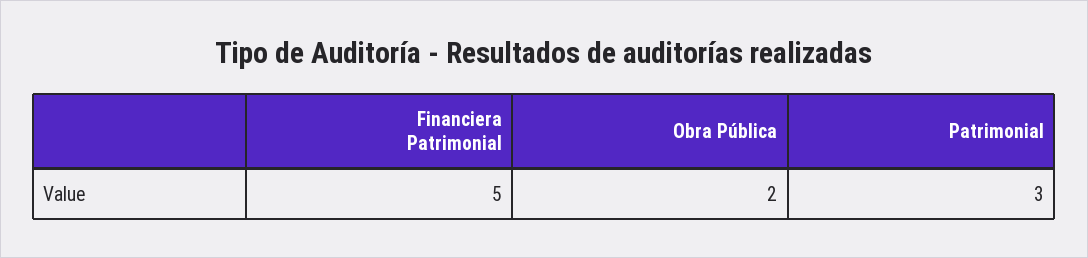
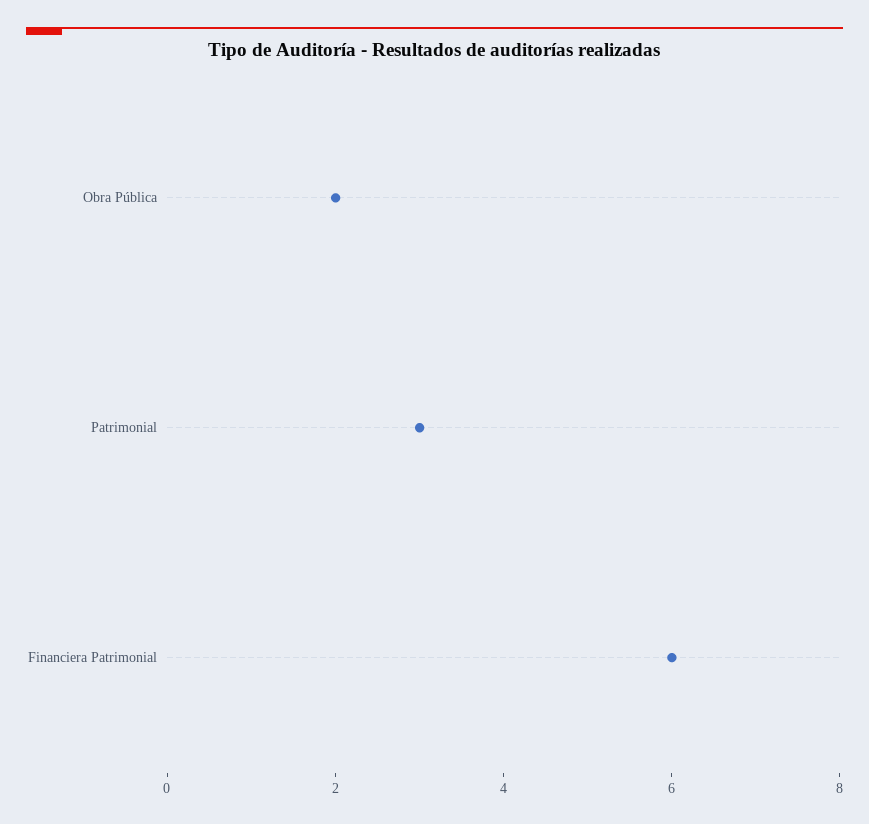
Financiera Patrimonial: 5 -> 6

